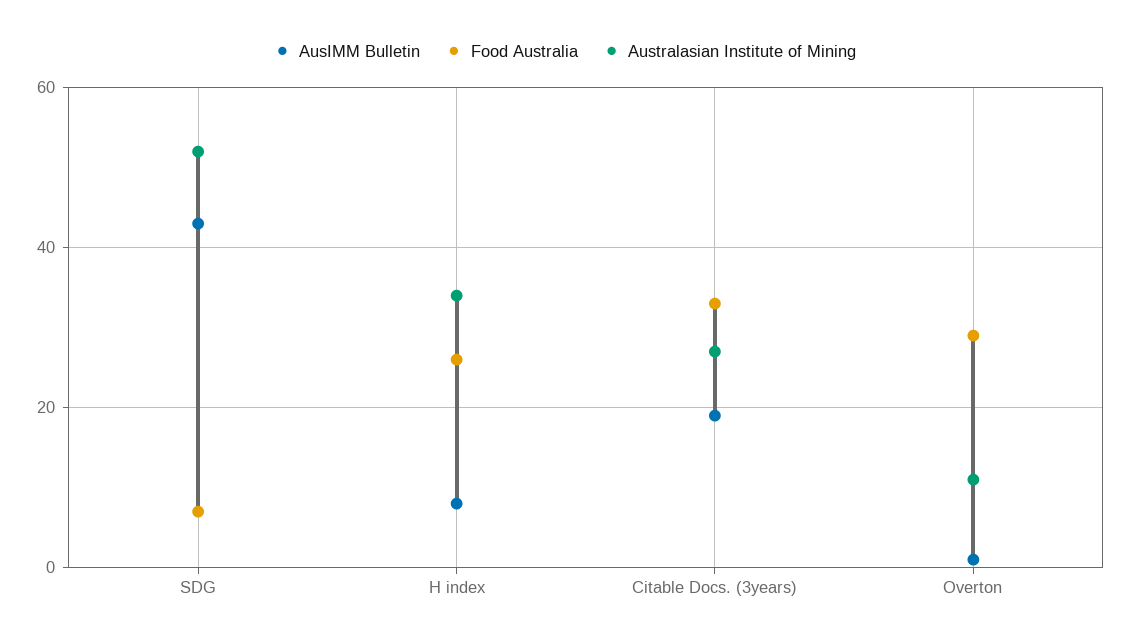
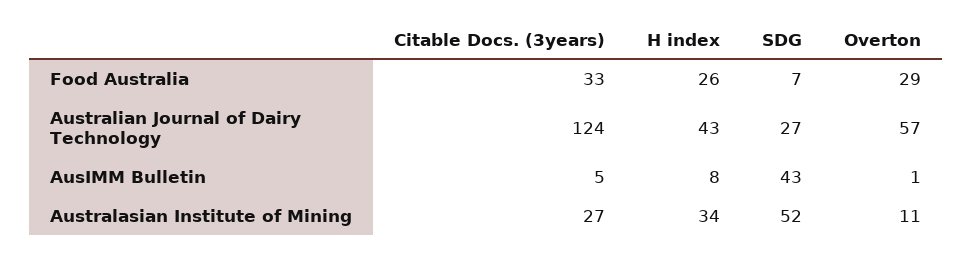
AusIMM Bulletin, Citable Docs. (3years): 20 -> 5
Australian Journal of Dairy Technology, Citable Docs. (3years): none -> 124
Australian Journal of Dairy Technology, H index: none -> 43
Australian Journal of Dairy Technology, SDG: none -> 27
Australian Journal of Dairy Technology, Overton: none -> 57

